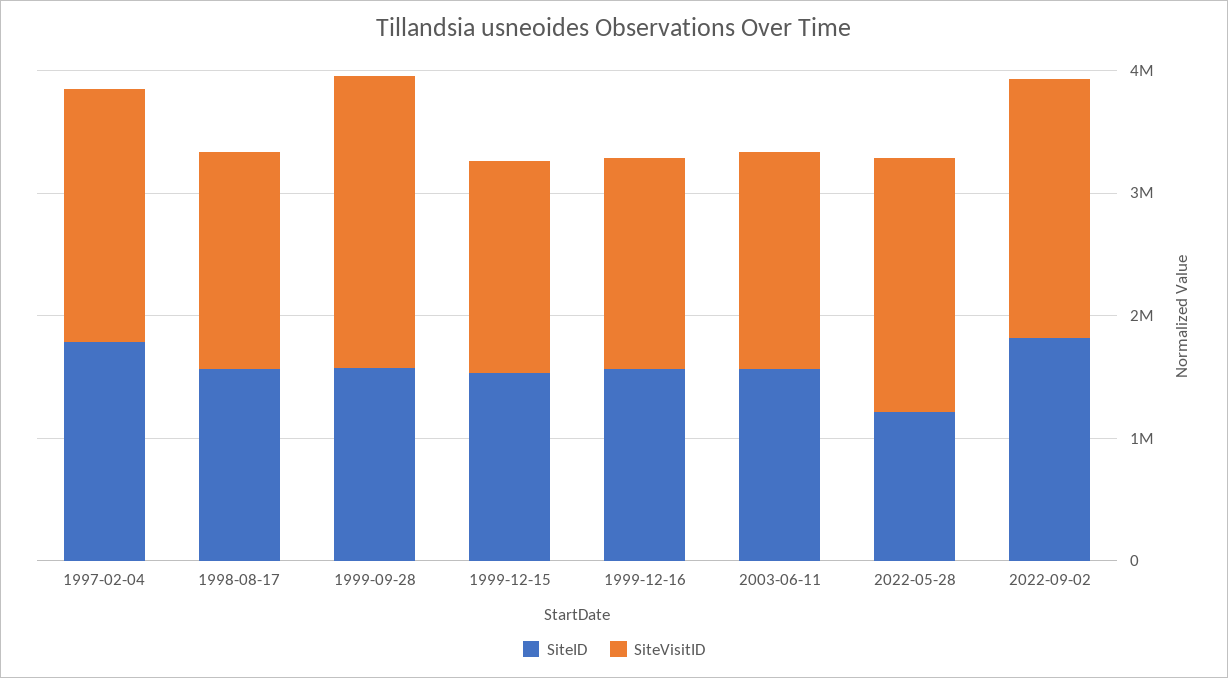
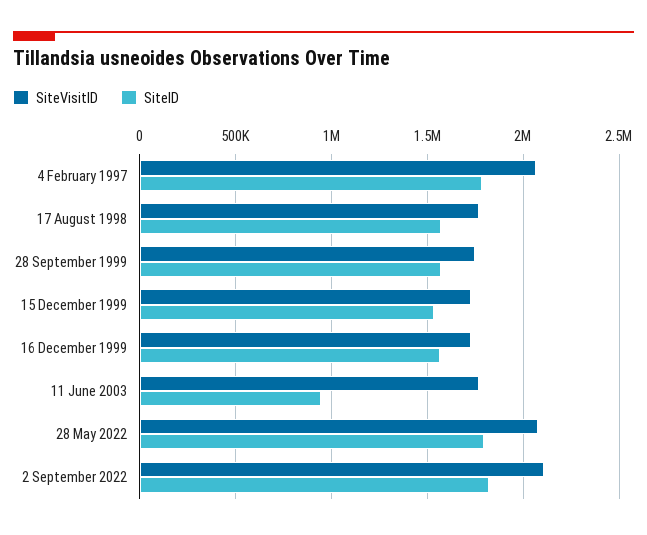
SiteVisitID, 1999-09-28: 2400000 -> 1750000
SiteID, 2003-06-11: 1600000 -> 950000
SiteID, 2022-05-28: 1200000 -> 1800000

